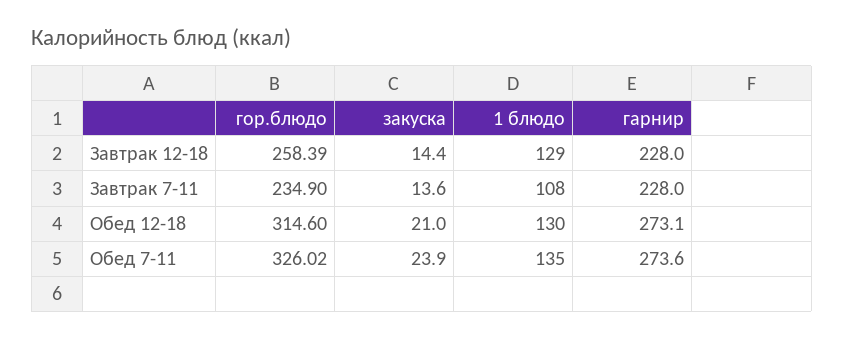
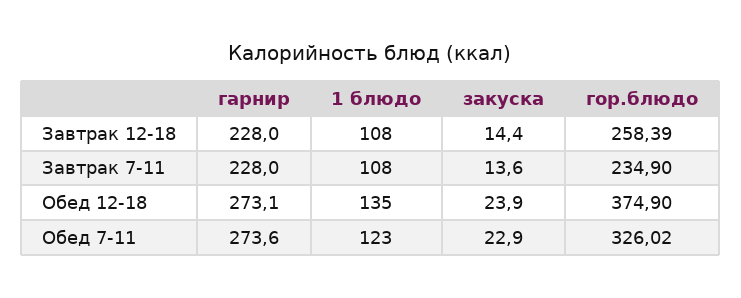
1 блюдо, Завтрак 12-18: 129 -> 108
гор.блюдо, Обед 12-18: 314.6 -> 374.9
закуска, Обед 12-18: 21 -> 23.9
1 блюдо, Обед 12-18: 130 -> 135
закуска, Обед 7-11: 23.9 -> 22.9
1 блюдо, Обед 7-11: 135 -> 123

